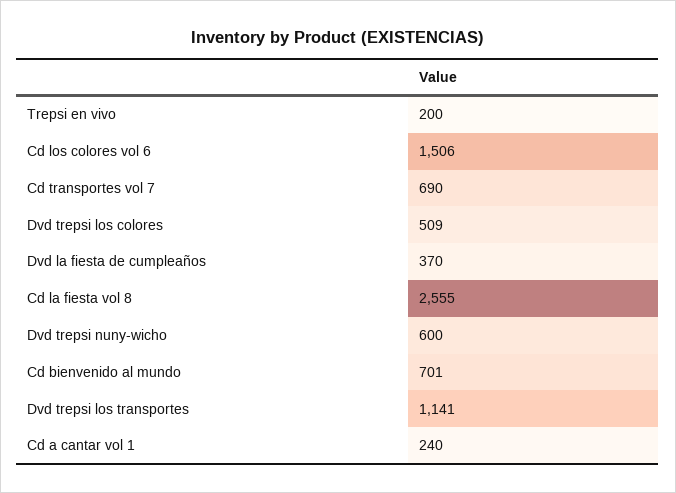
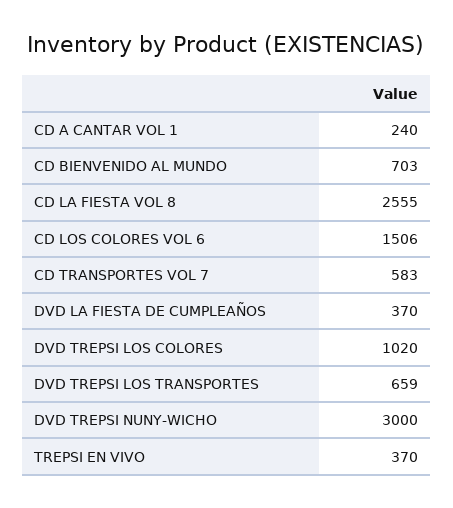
Trepsi en vivo: 200 -> 370
Cd transportes vol 7: 690 -> 583
Dvd trepsi los colores: 509 -> 1020
Dvd trepsi nuny-wicho: 600 -> 3000
Cd bienvenido al mundo: 701 -> 703
Dvd trepsi los transportes: 1141 -> 659

